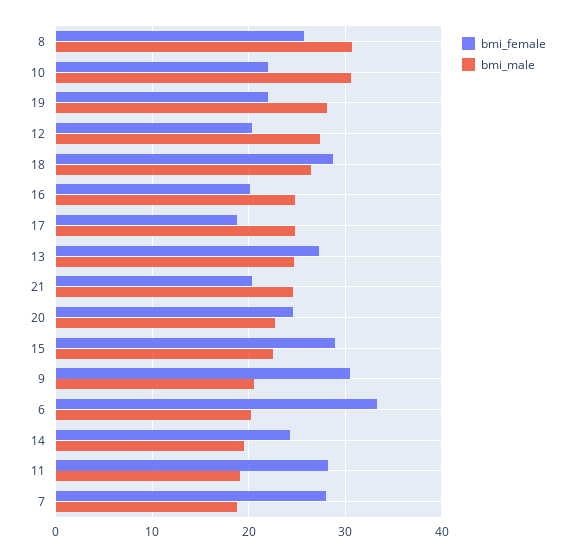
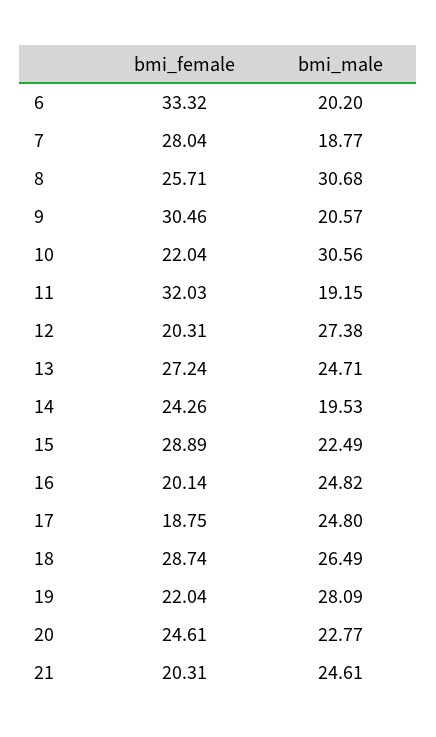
bmi_female, 11: 28 -> 32.03

